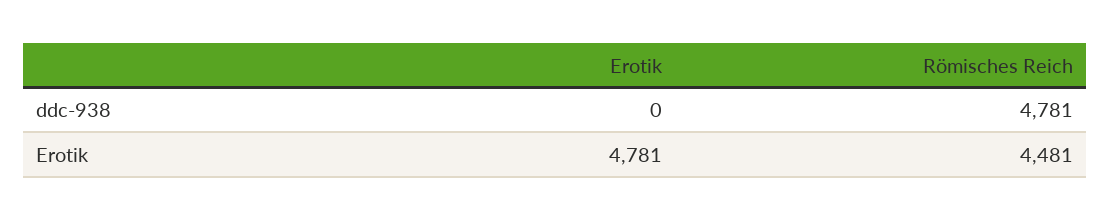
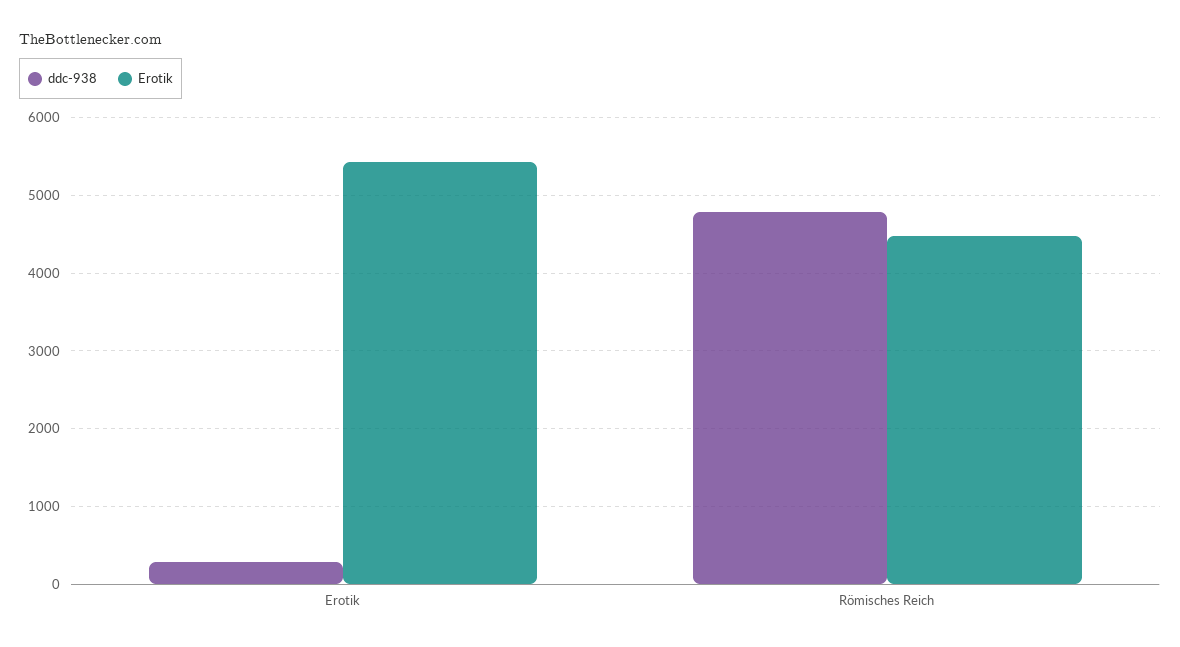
ddc-938, Erotik: 0 -> 300
Erotik, Erotik: 4781 -> 5400

